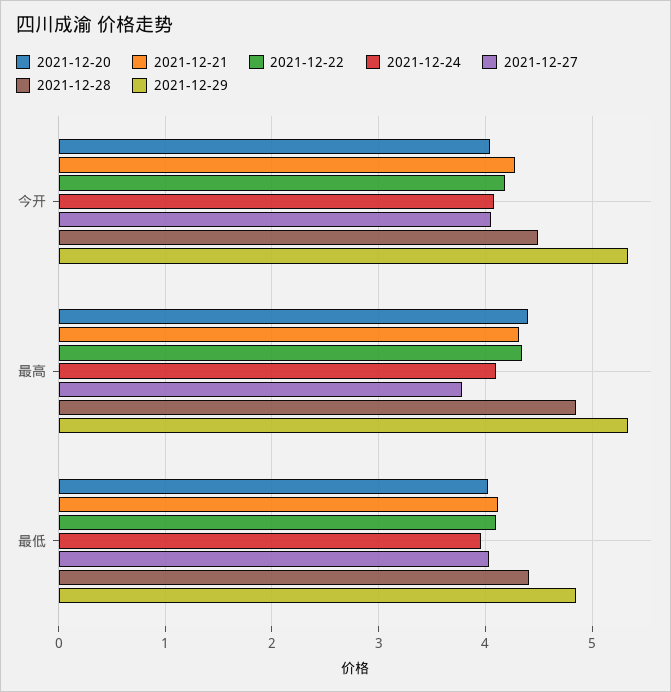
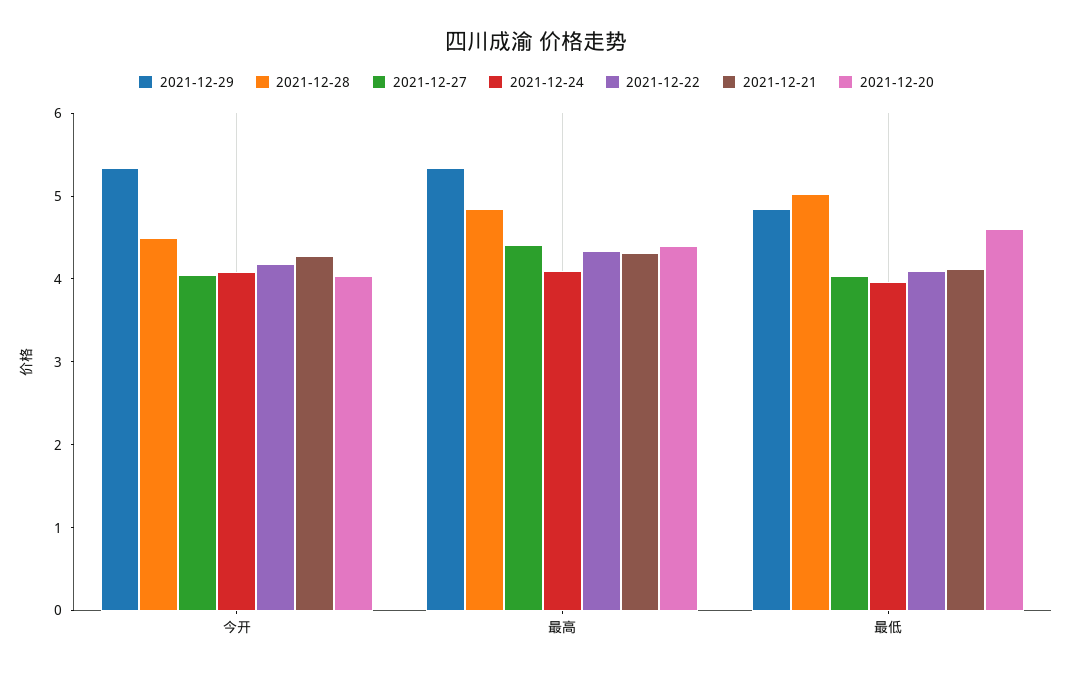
2021-12-27, 最高: 3.8 -> 4.4
2021-12-20, 最低: 4 -> 4.6
2021-12-28, 最低: 4.4 -> 5

